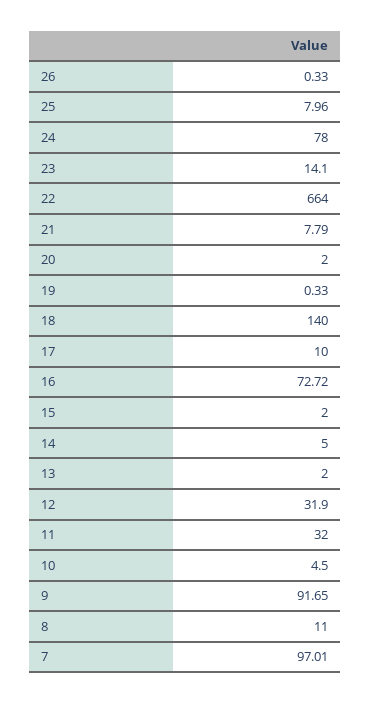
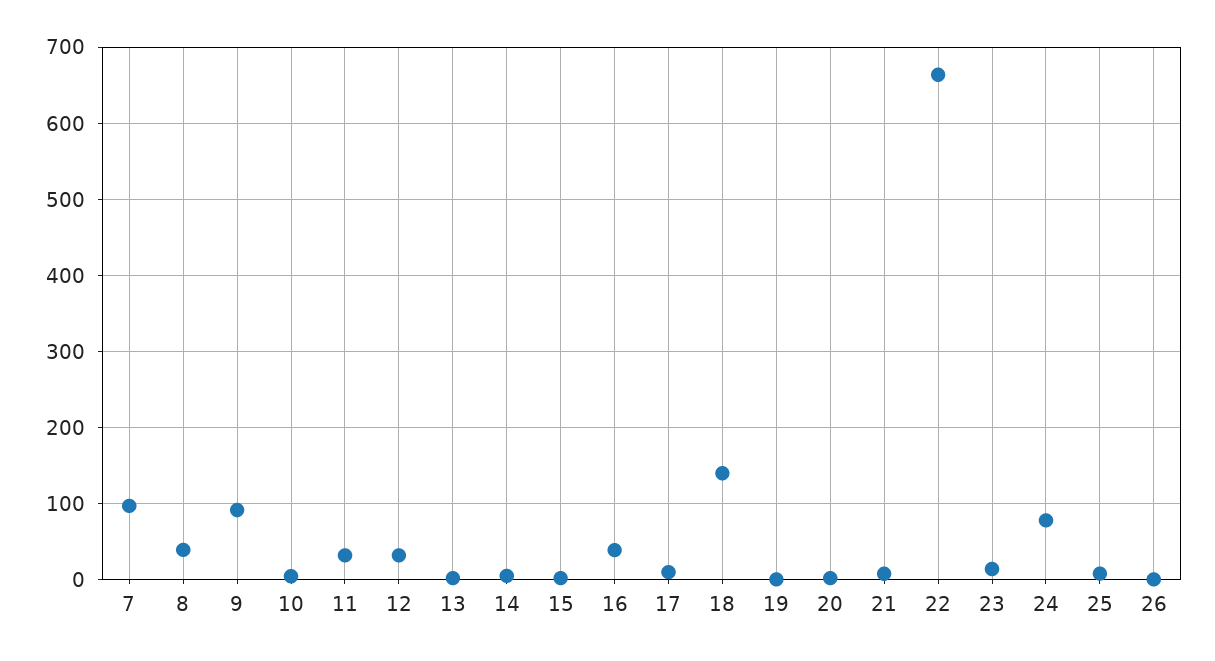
16: 72.72 -> 40
8: 11 -> 40

